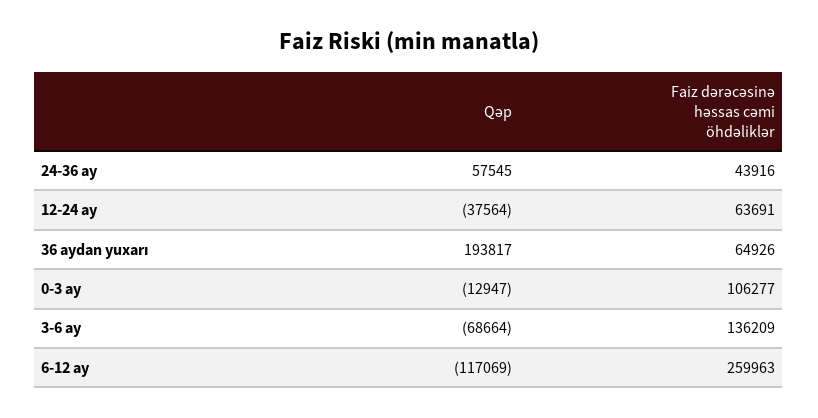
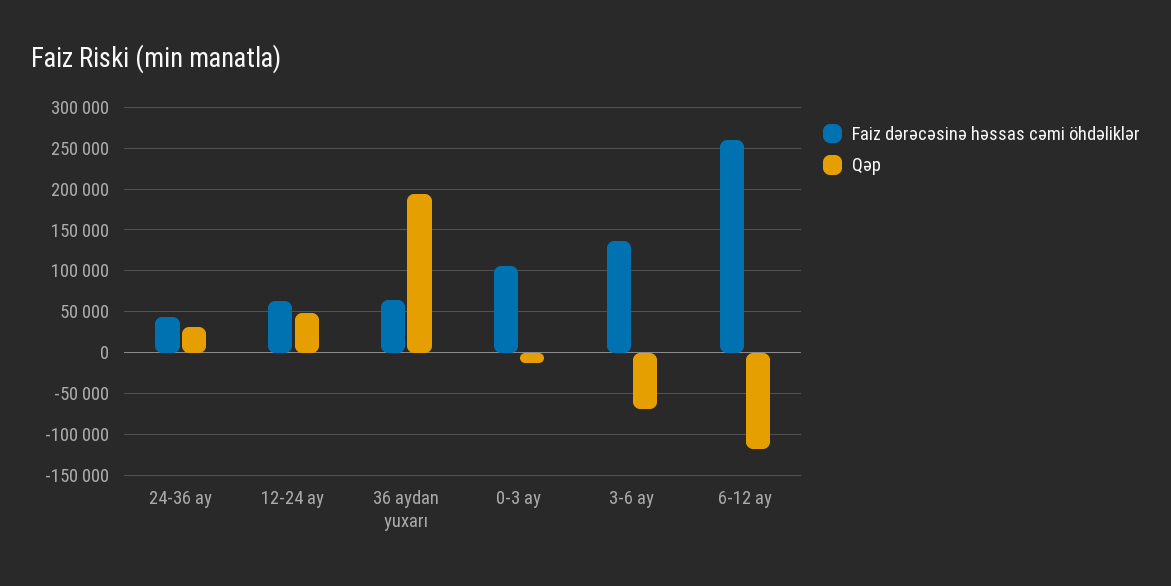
Qəp, 24-36 ay: 57545 -> 30000
Qəp, 12-24 ay: -37564 -> 50000

